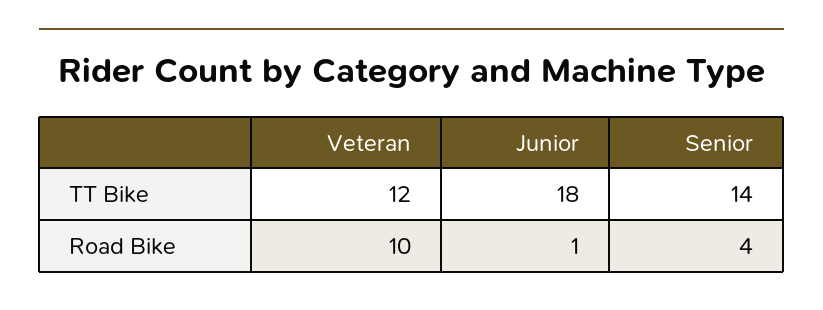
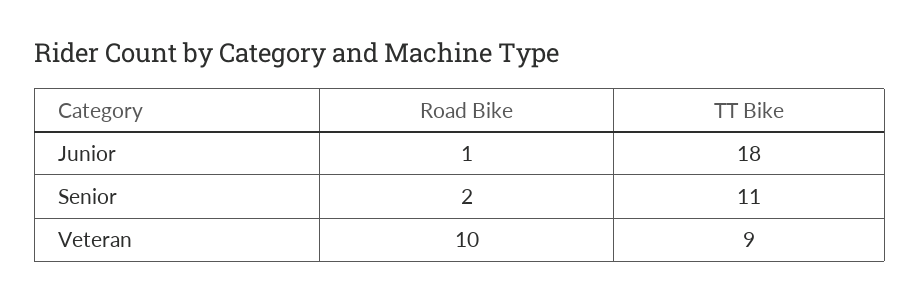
Veteran, TT Bike: 12 -> 9
Senior, TT Bike: 14 -> 11
Senior, Road Bike: 4 -> 2

